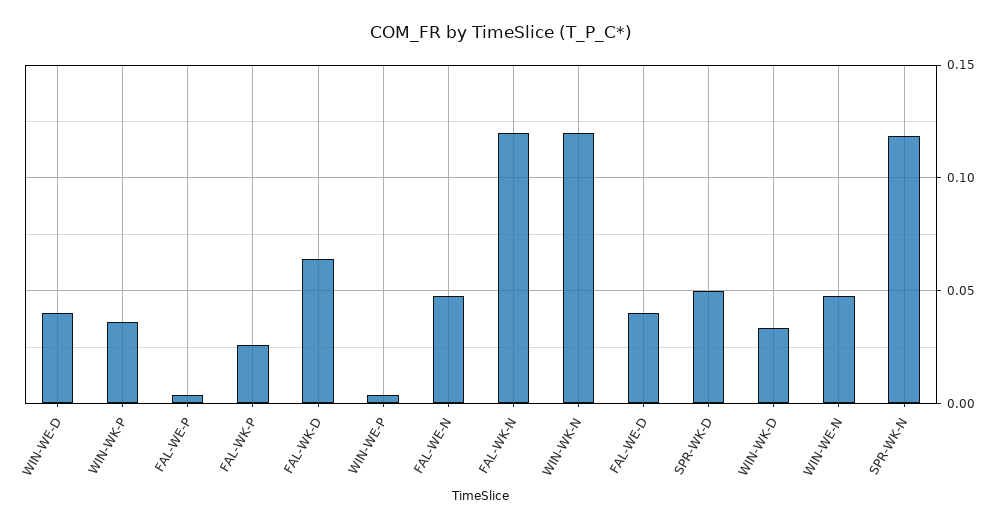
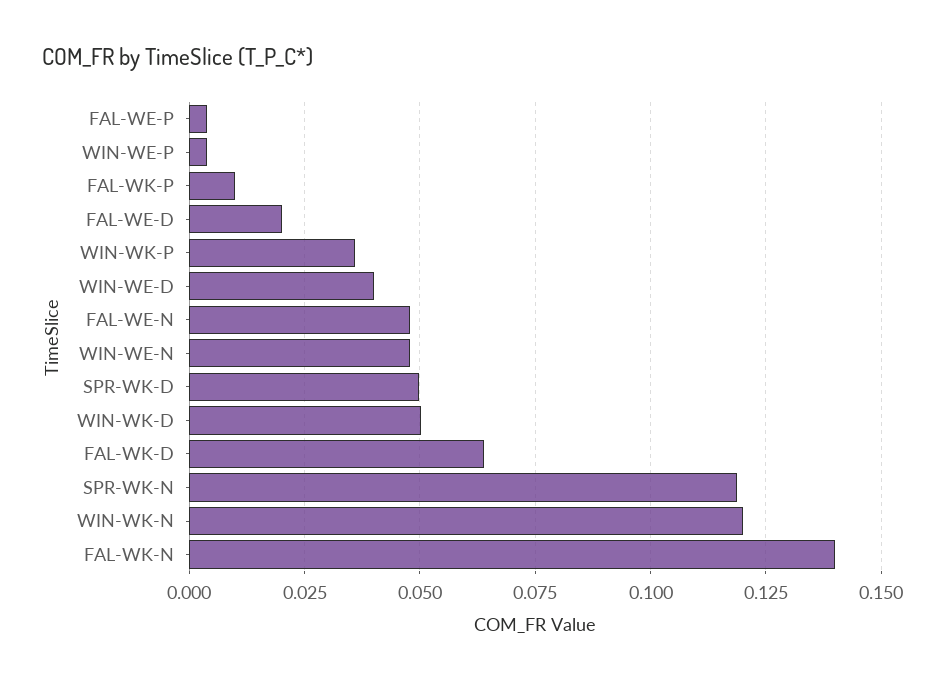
FAL-WK-P: 0.025 -> 0.01
FAL-WK-N: 0.12 -> 0.14
FAL-WE-D: 0.04 -> 0.02
WIN-WK-D: 0.035 -> 0.05

